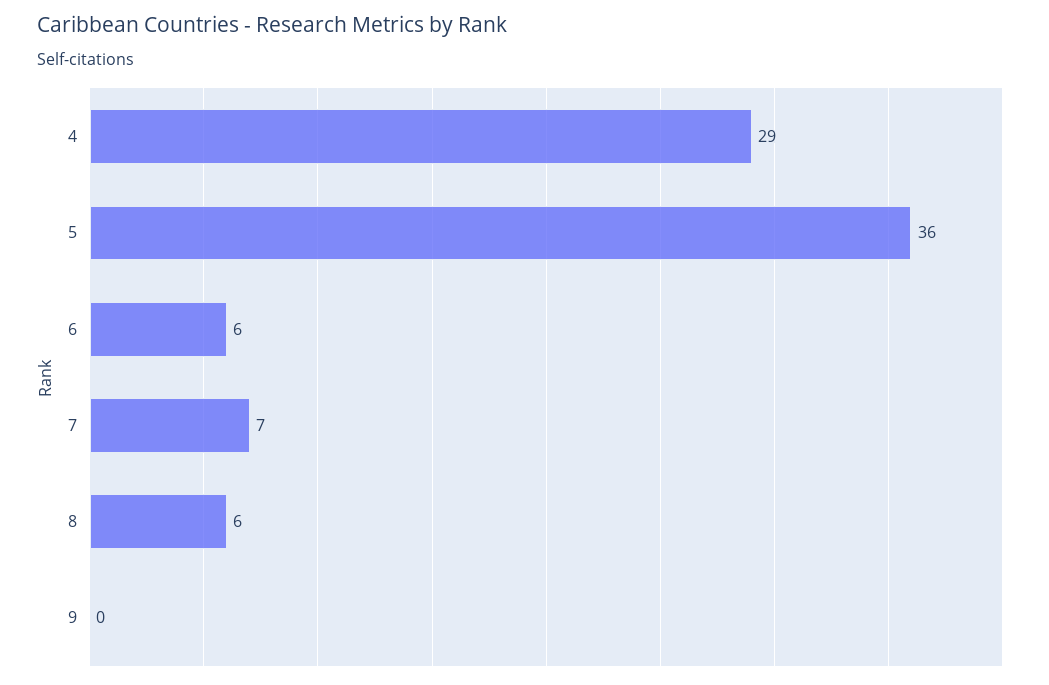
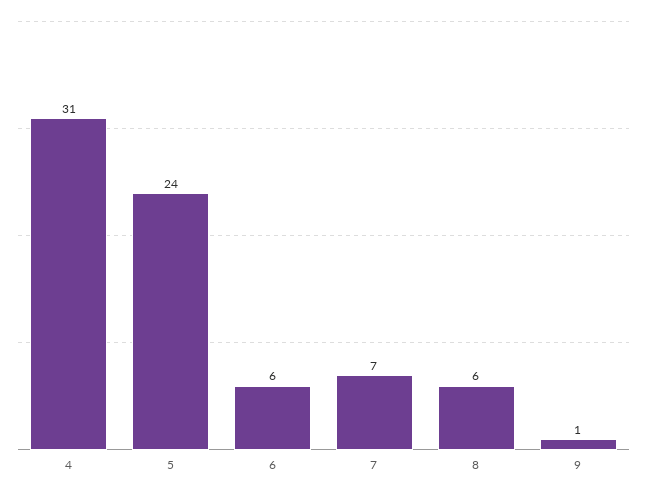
4: 29 -> 31
5: 36 -> 24
9: 0 -> 1

